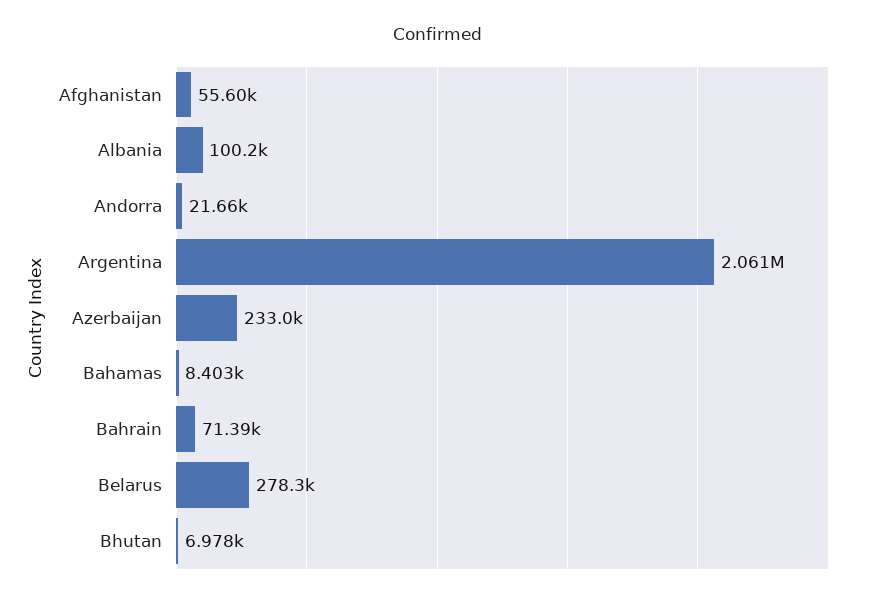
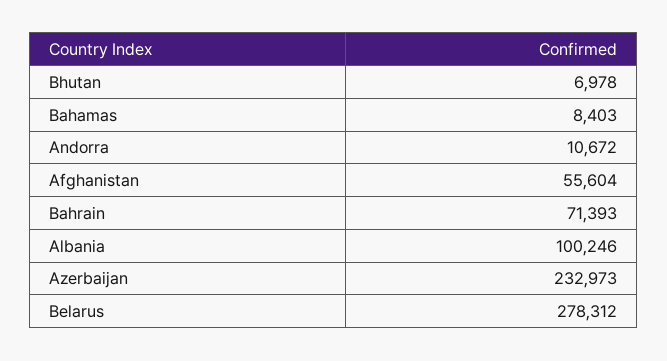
Andorra: 21660 -> 10672
Argentina: 2061000 -> none

